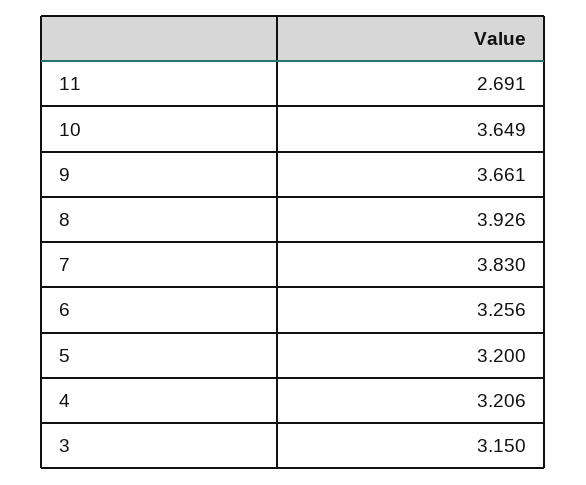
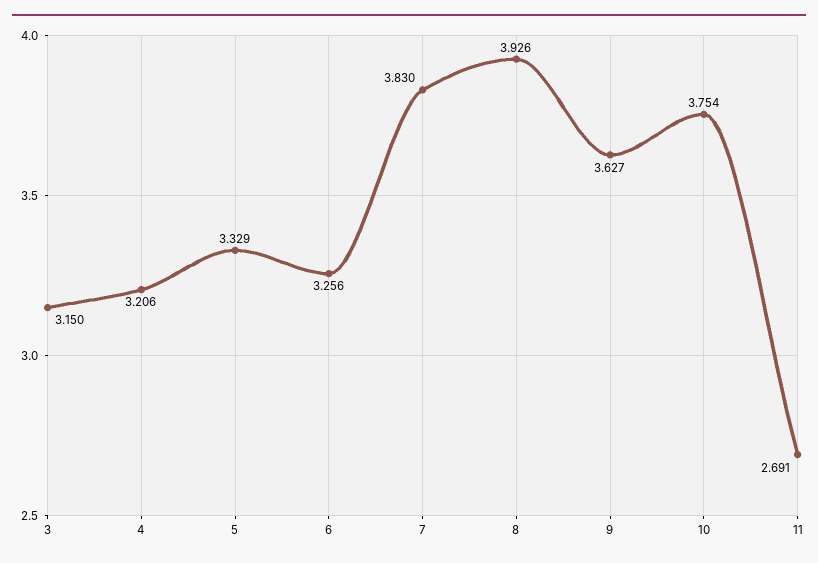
10: 3.649 -> 3.754
9: 3.661 -> 3.627
5: 3.2 -> 3.329

